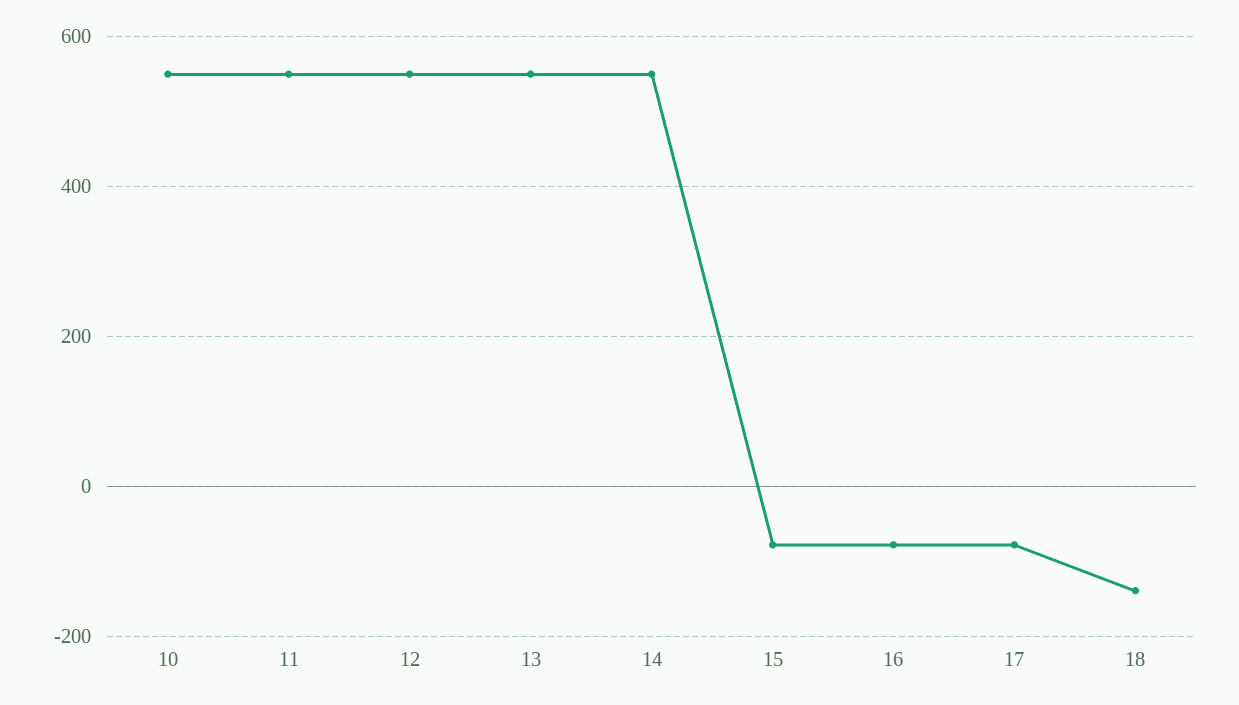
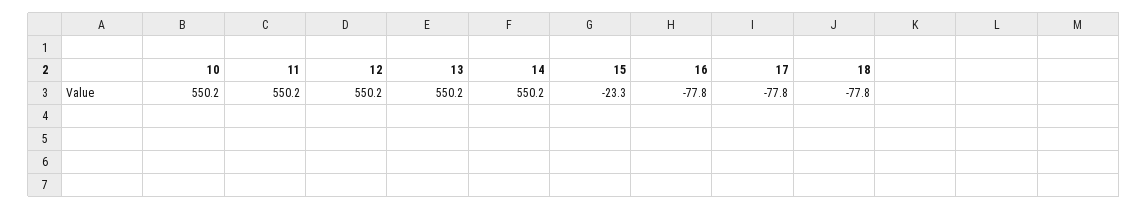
15: -80 -> -23.3
18: -140 -> -77.8

